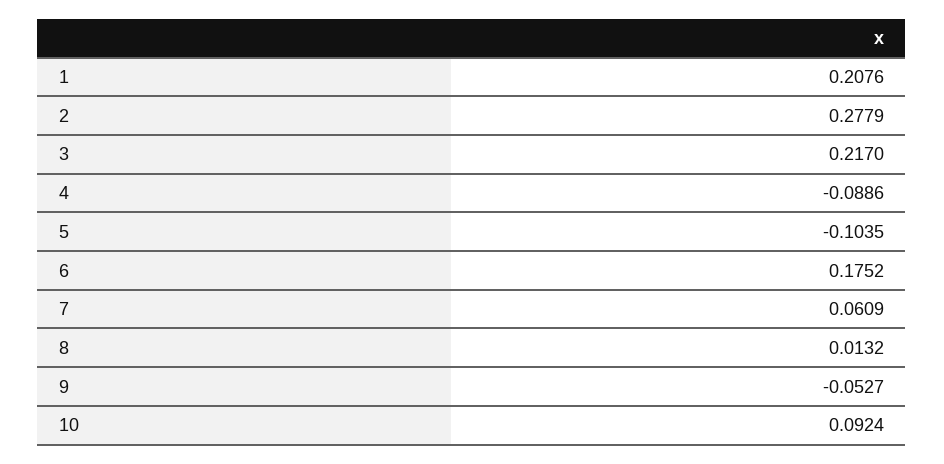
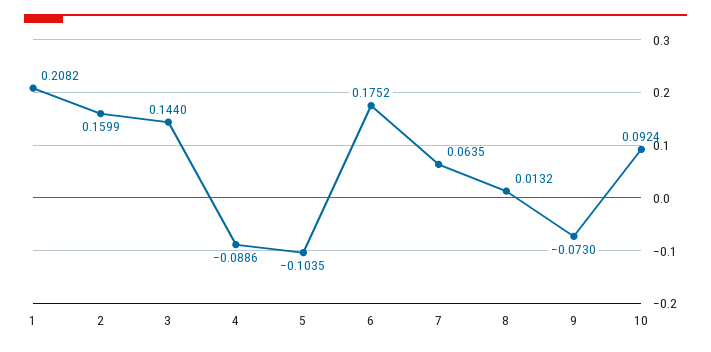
1: 0.2076 -> 0.2082
2: 0.2779 -> 0.1599
3: 0.217 -> 0.144
7: 0.0609 -> 0.0635
9: -0.0527 -> -0.073

